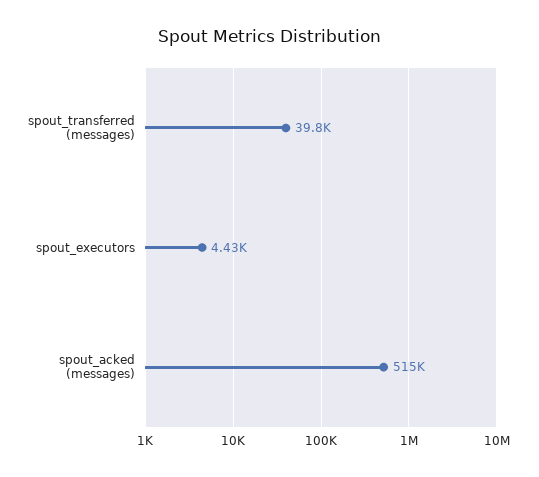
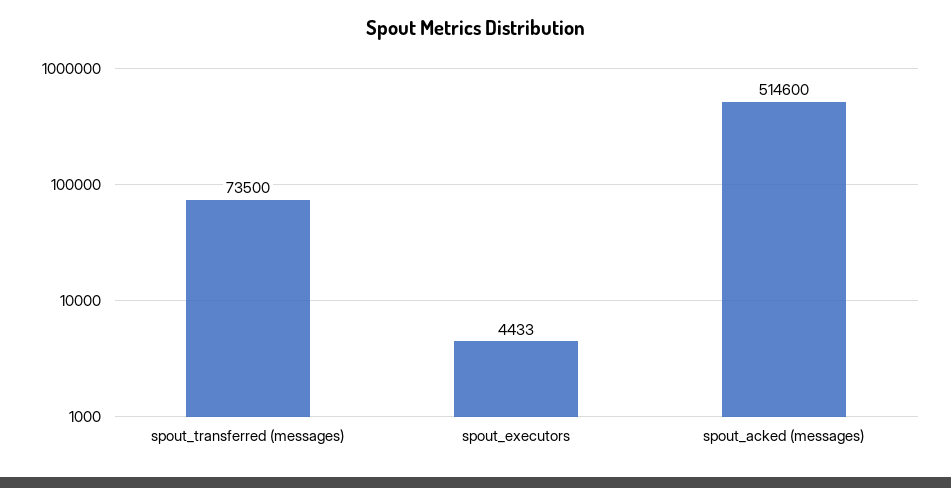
spout_transferred (messages): 39800 -> 73500

